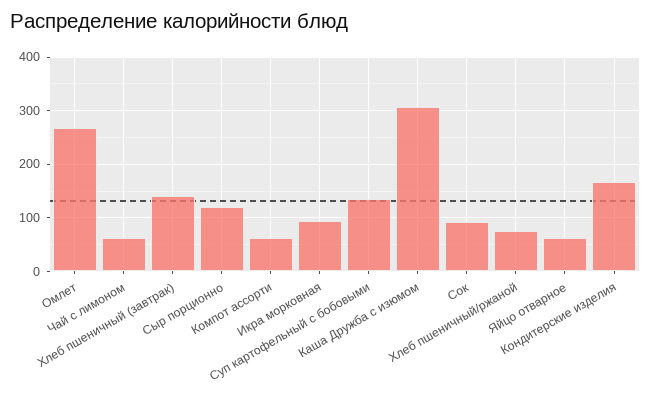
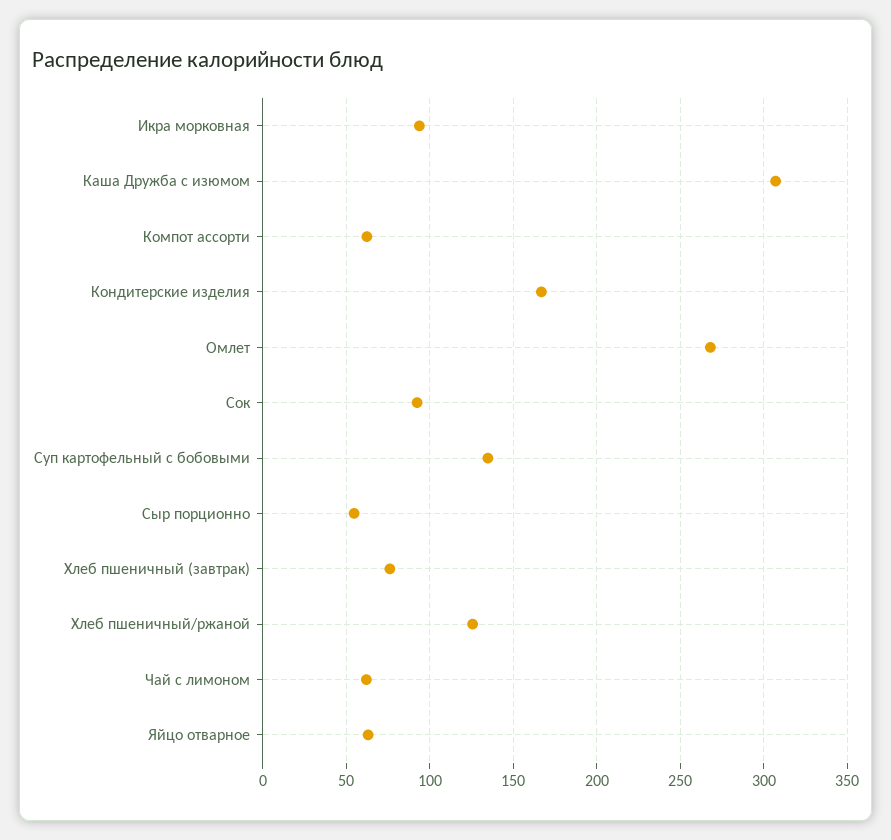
Хлеб пшеничный (завтрак): 140 -> 75
Сыр порционно: 120 -> 55
Хлеб пшеничный/ржаной: 80 -> 125

